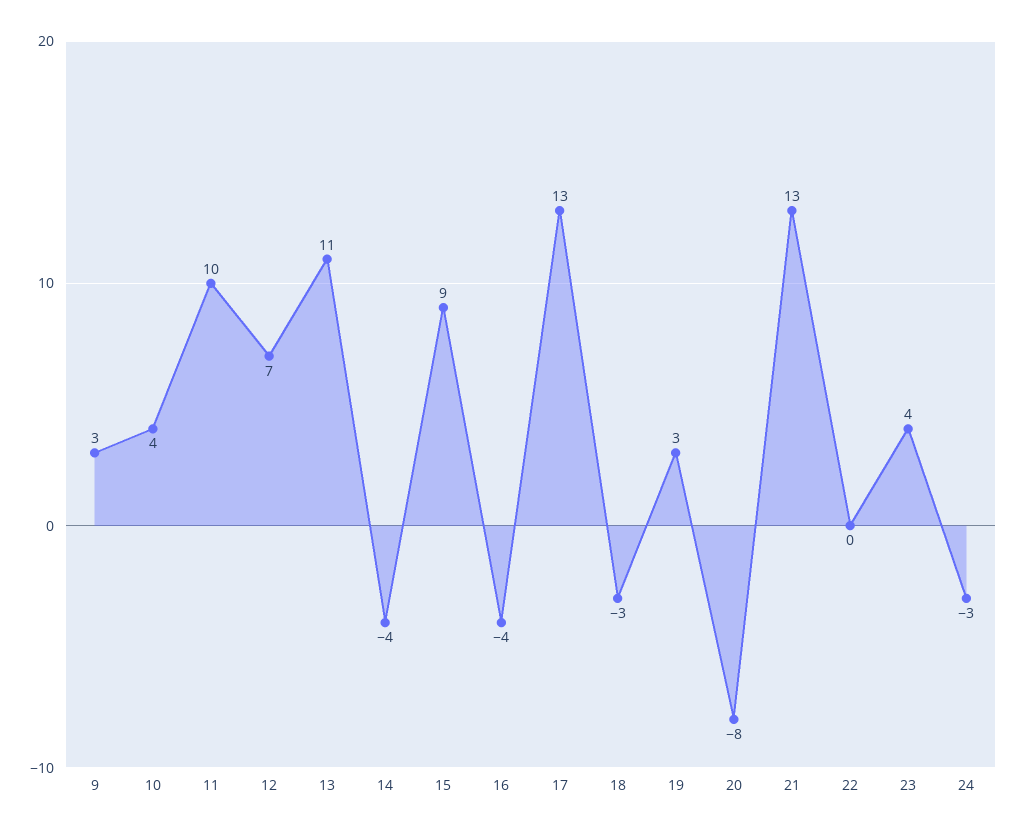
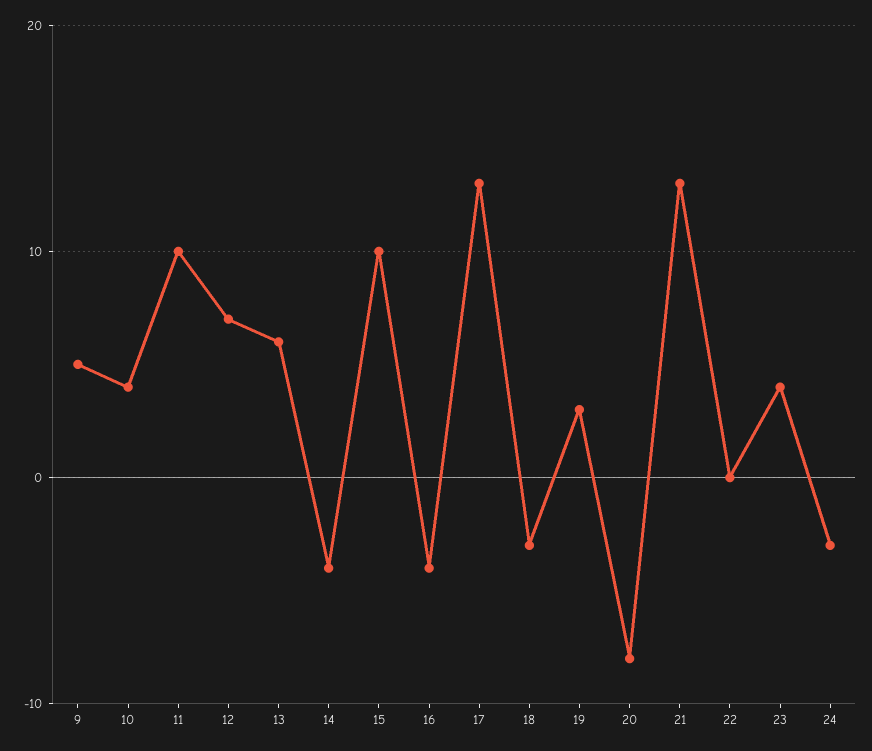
9: 3 -> 5
13: 11 -> 6
15: 9 -> 10

